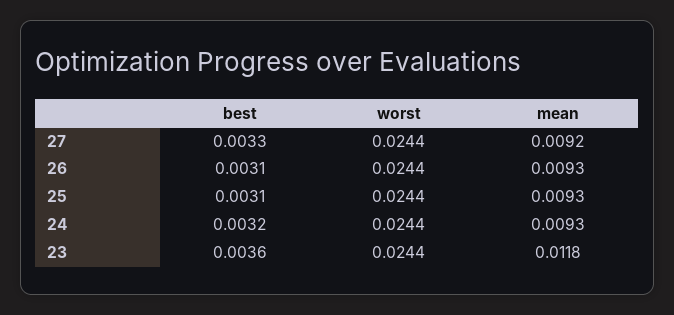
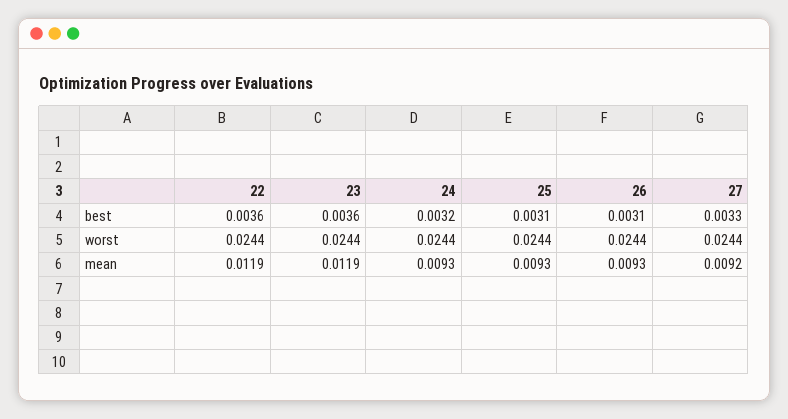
mean, 23: 0.0118 -> 0.0119
best, 22: none -> 0.0036
worst, 22: none -> 0.0244
mean, 22: none -> 0.0119

